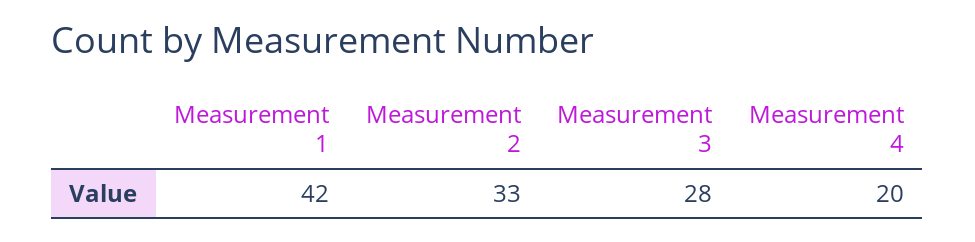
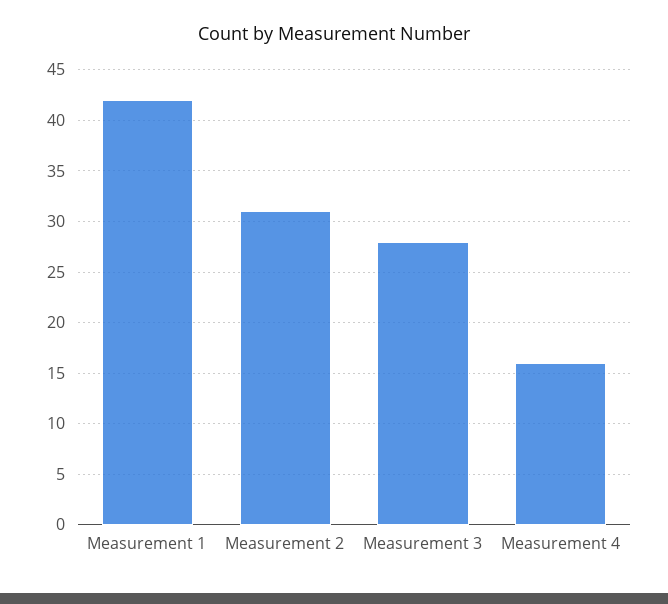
Measurement 2: 33 -> 31
Measurement 4: 20 -> 16

